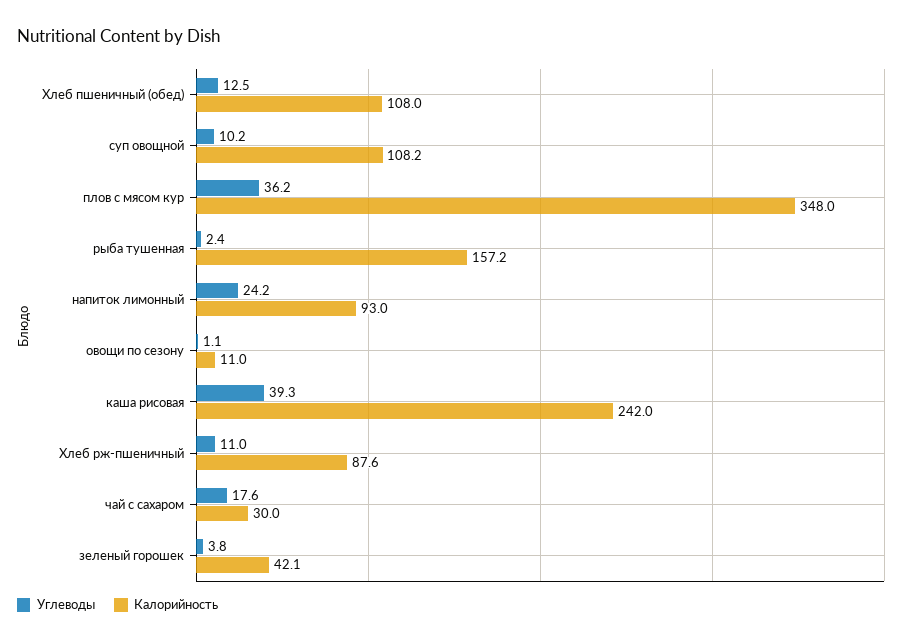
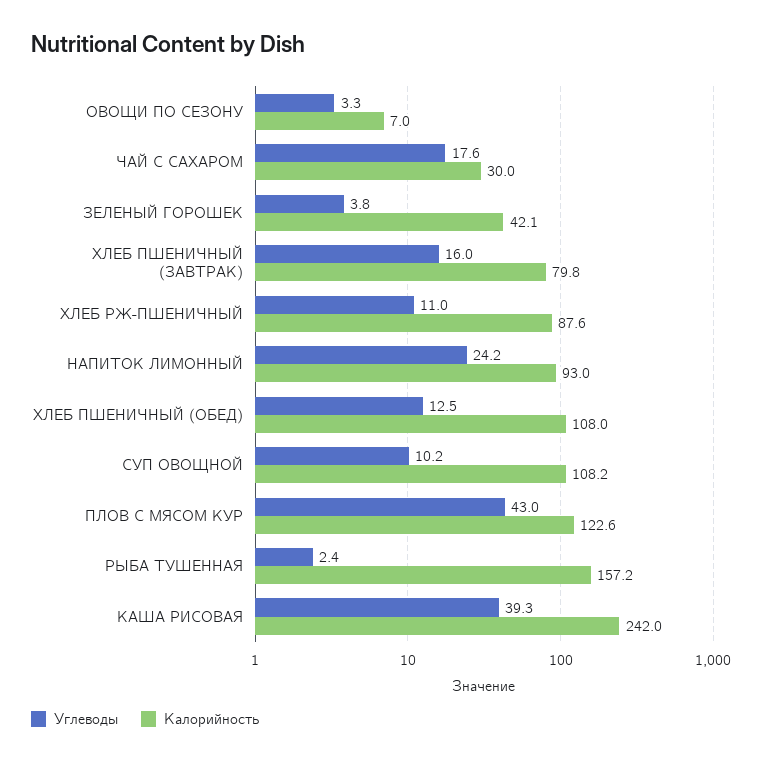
Углеводы, плов с мясом кур: 36.2 -> 43
Калорийность, плов с мясом кур: 348 -> 122.6
Углеводы, овощи по сезону: 1.1 -> 3.3
Калорийность, овощи по сезону: 11 -> 7
Углеводы, ХЛЕБ ПШЕНИЧНЫЙ (ЗАВТРАК): none -> 16
Калорийность, ХЛЕБ ПШЕНИЧНЫЙ (ЗАВТРАК): none -> 79.8

